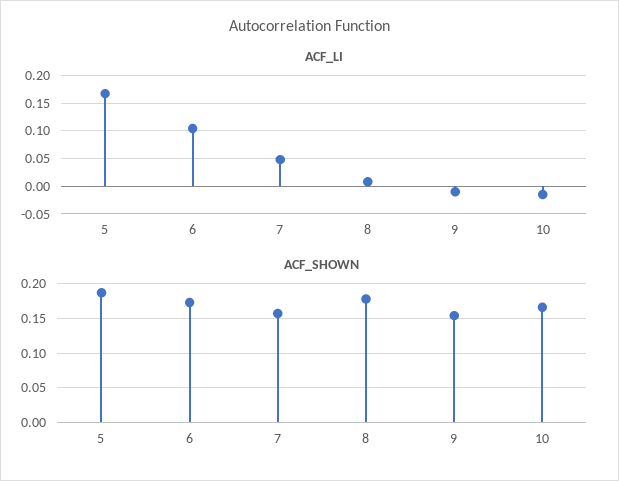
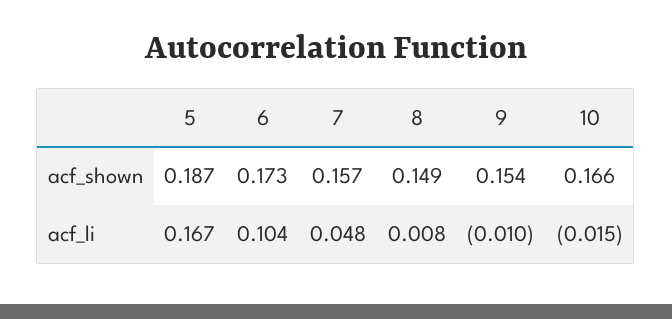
ACF_SHOWN, 8: 0.18 -> 0.149

